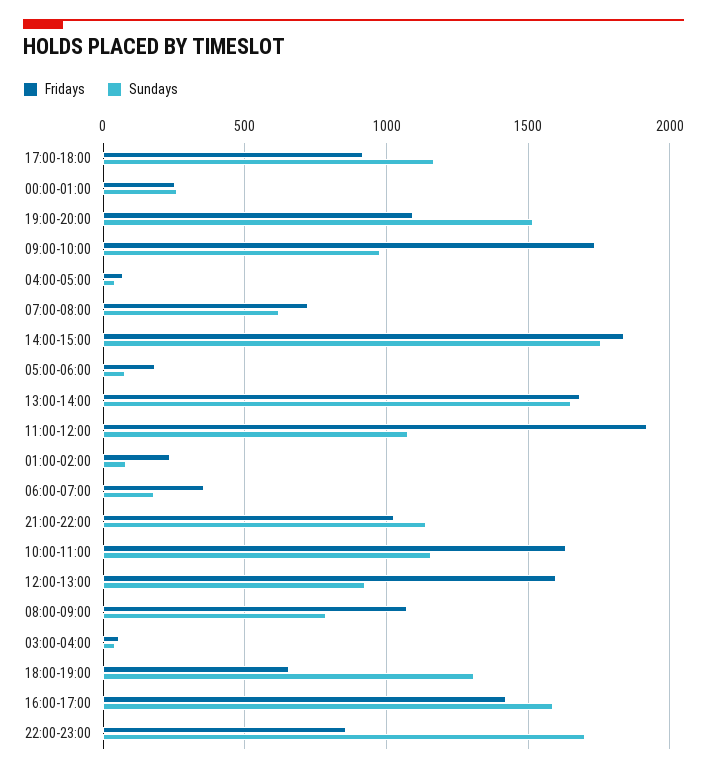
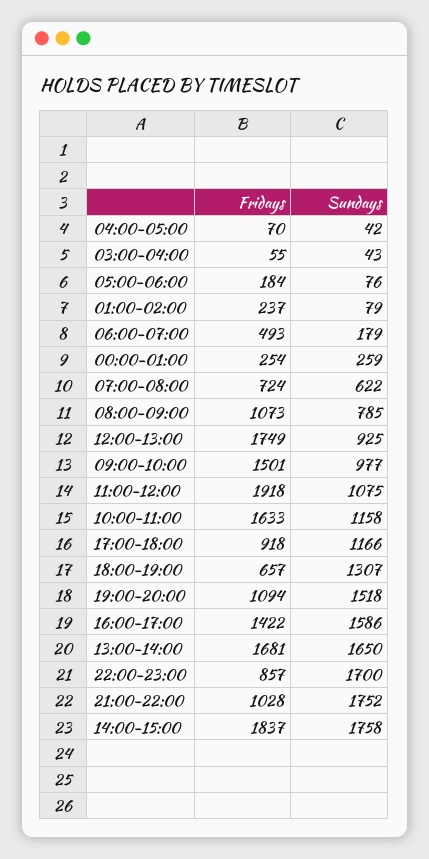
Fridays, 09:00-10:00: 1750 -> 1501
Fridays, 06:00-07:00: 350 -> 493
Sundays, 21:00-22:00: 1150 -> 1752
Fridays, 12:00-13:00: 1600 -> 1749

